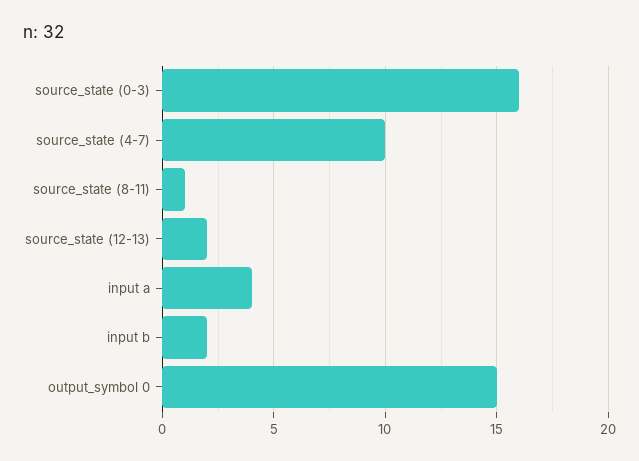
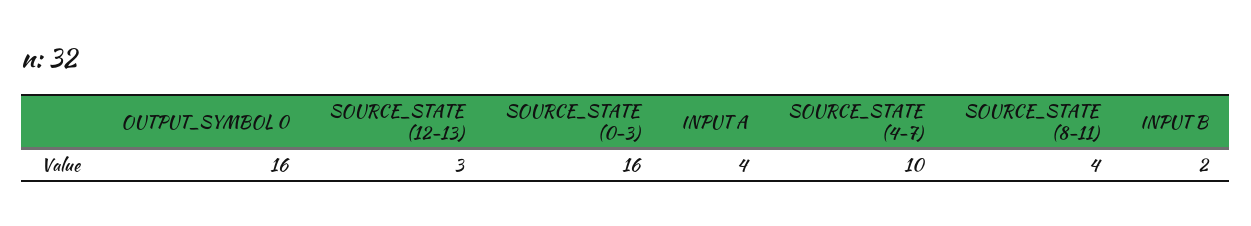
source_state (8-11): 1 -> 4
source_state (12-13): 2 -> 3
output_symbol 0: 15 -> 16

